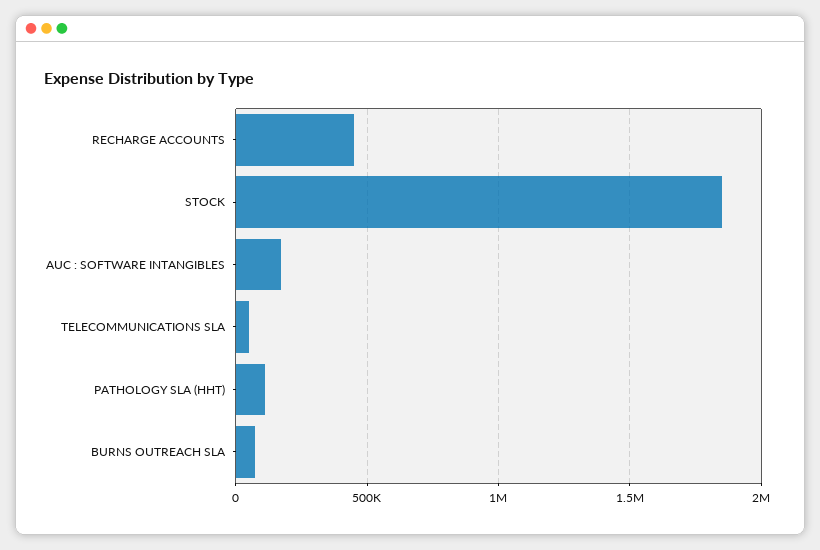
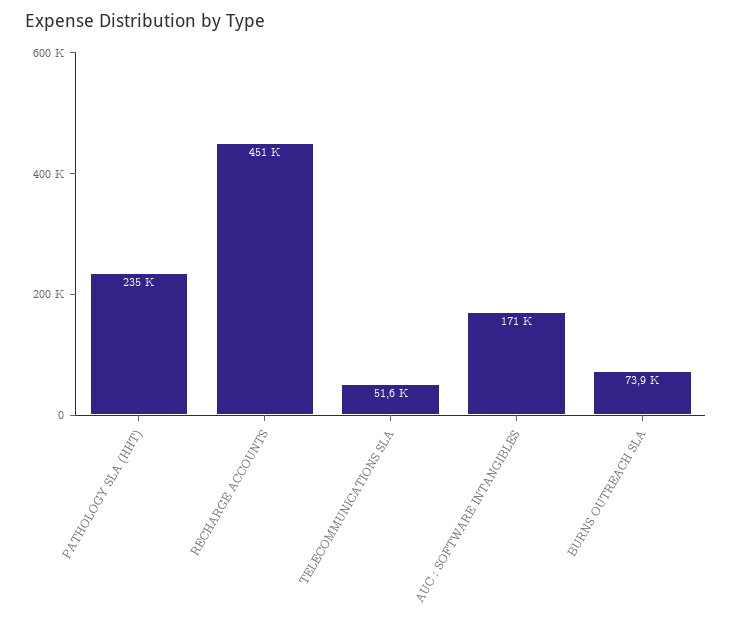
STOCK: 1850000 -> none
PATHOLOGY SLA (HHT): 100000 -> 235000

